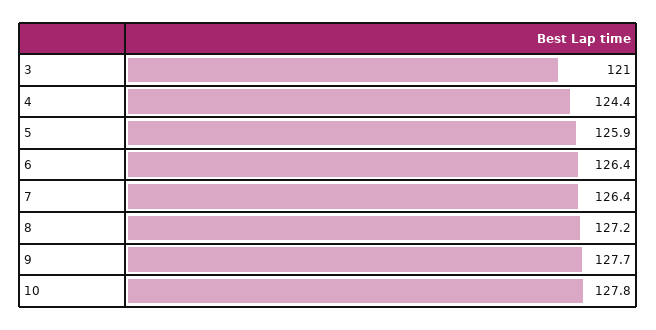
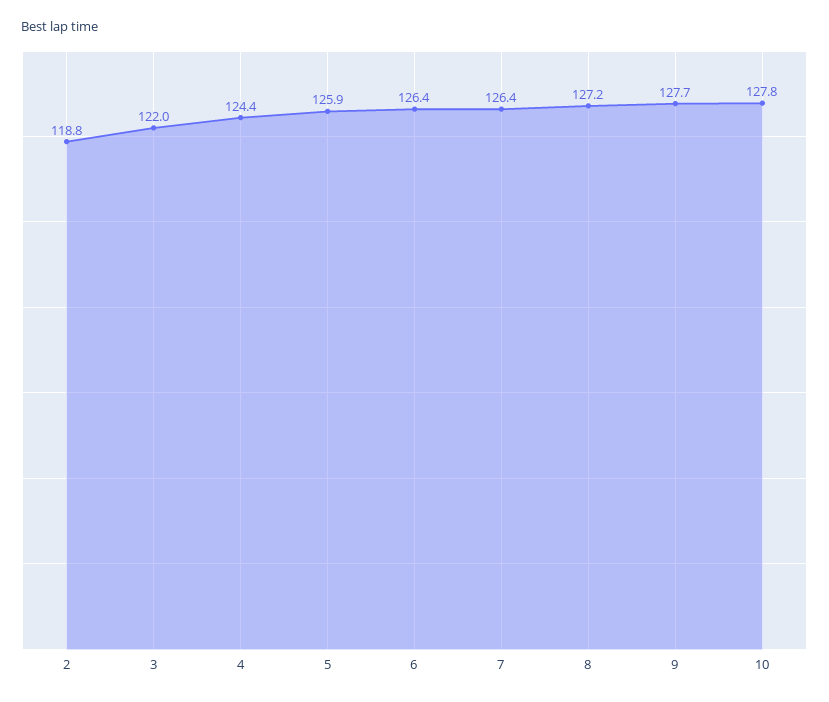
3: 121 -> 122
2: none -> 118.8

